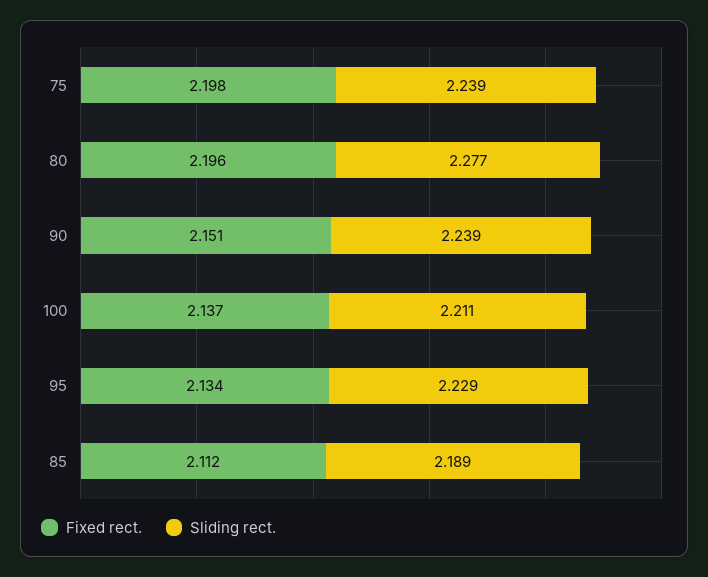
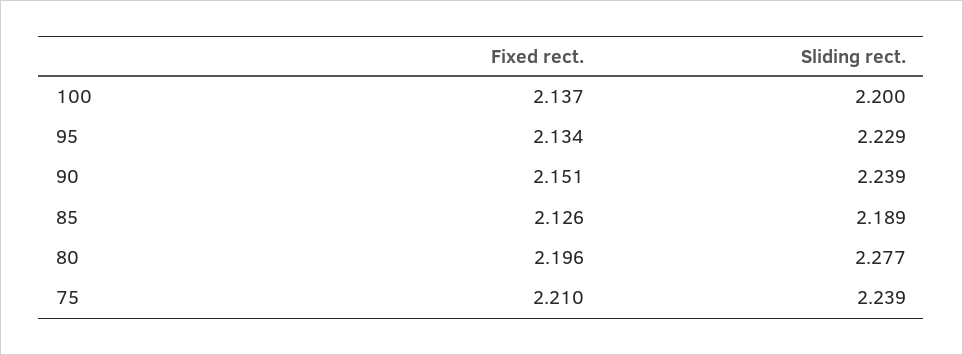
Fixed rect., 75: 2.198 -> 2.21
Sliding rect., 100: 2.211 -> 2.2
Fixed rect., 85: 2.112 -> 2.126

